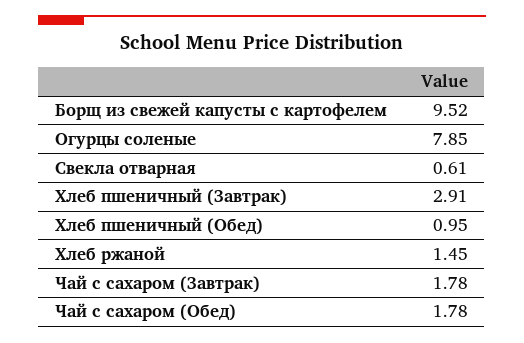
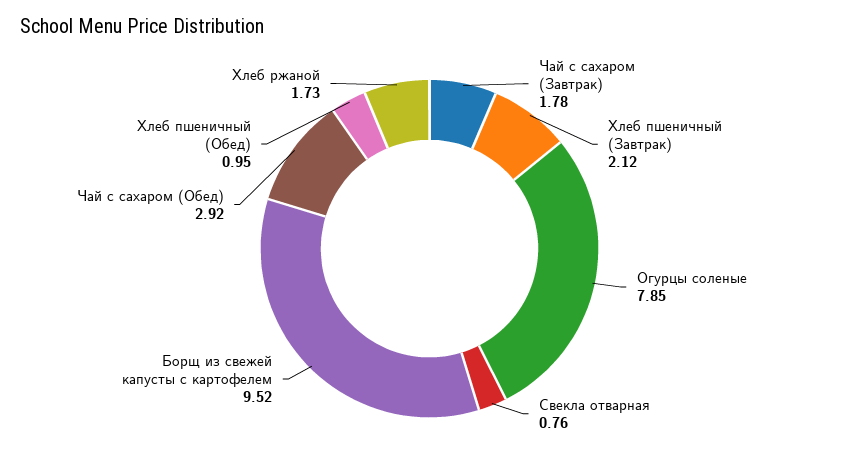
Свекла отварная: 0.61 -> 0.76
Хлеб пшеничный (Завтрак): 2.91 -> 2.12
Хлеб ржаной: 1.45 -> 1.73
Чай с сахаром (Обед): 1.78 -> 2.92

